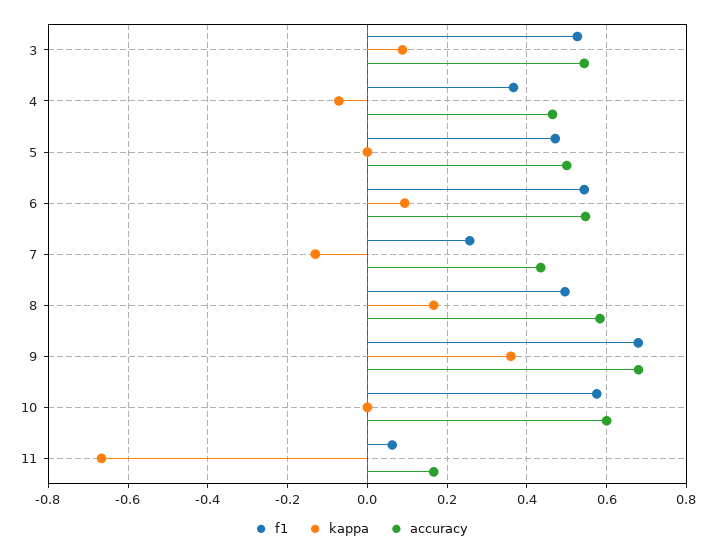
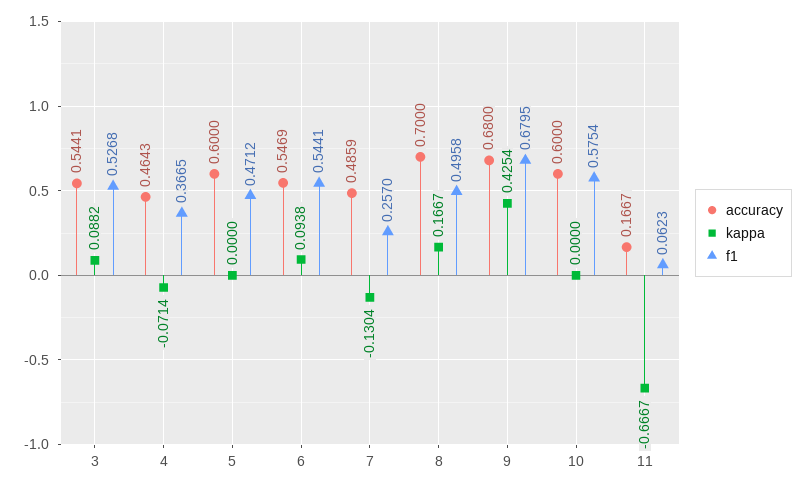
accuracy, 5: 0.5 -> 0.6
accuracy, 7: 0.44 -> 0.4859
accuracy, 8: 0.58 -> 0.7
kappa, 9: 0.36 -> 0.4254

